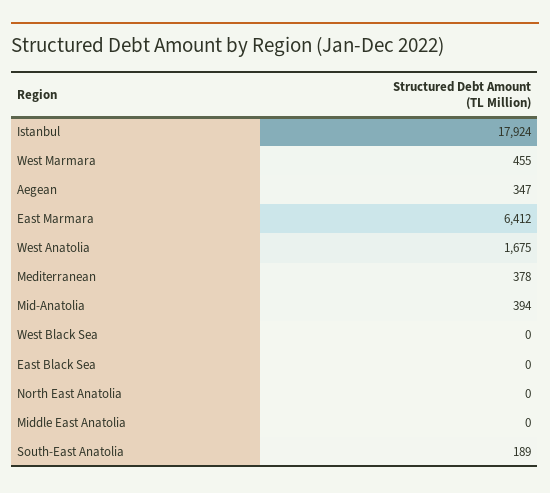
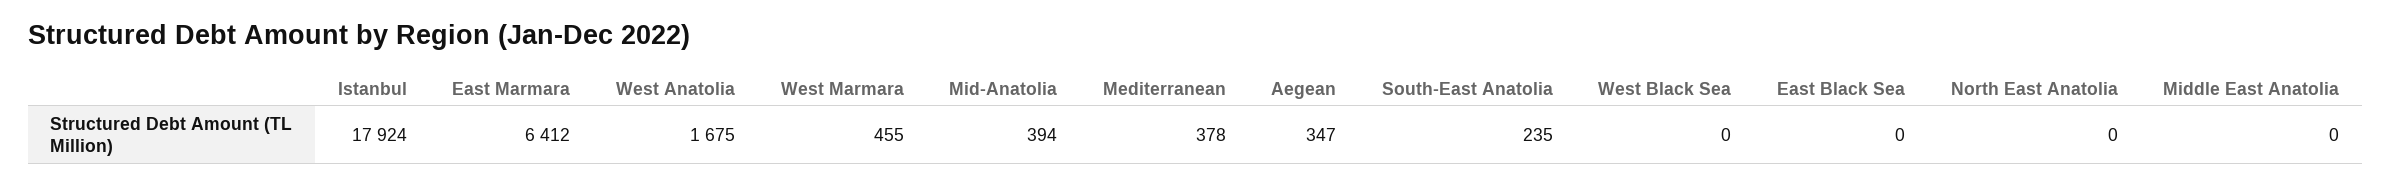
South-East Anatolia: 189 -> 235

